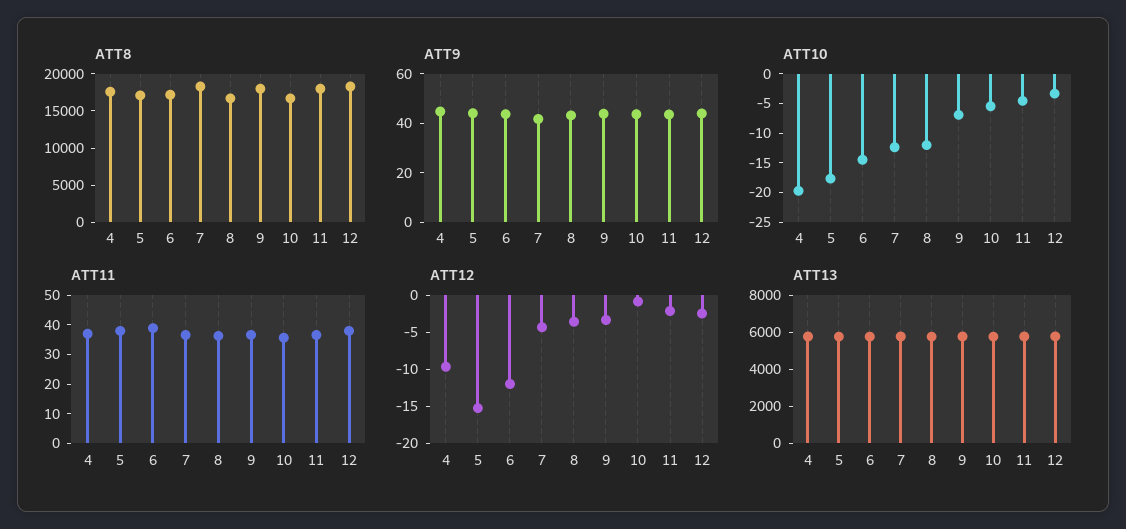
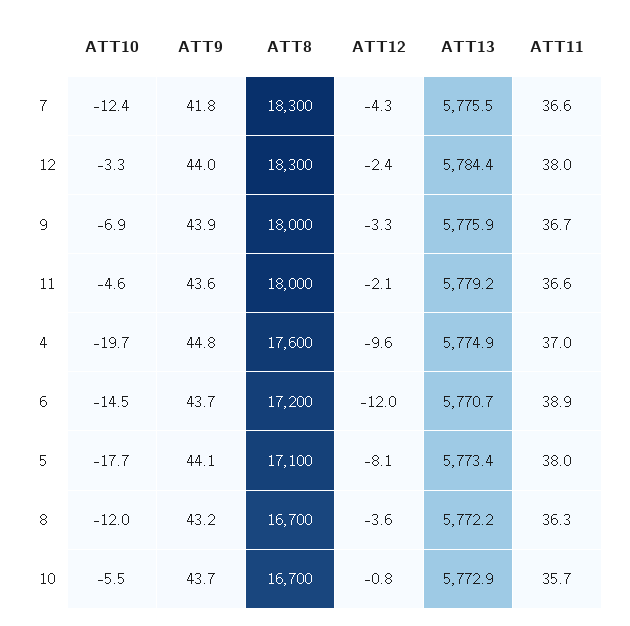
ATT12, 5: -15 -> -8.1

